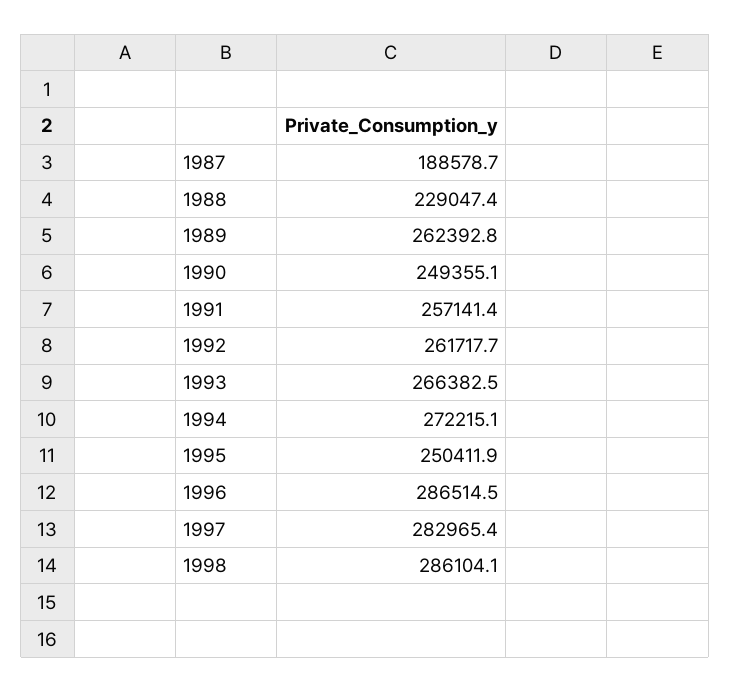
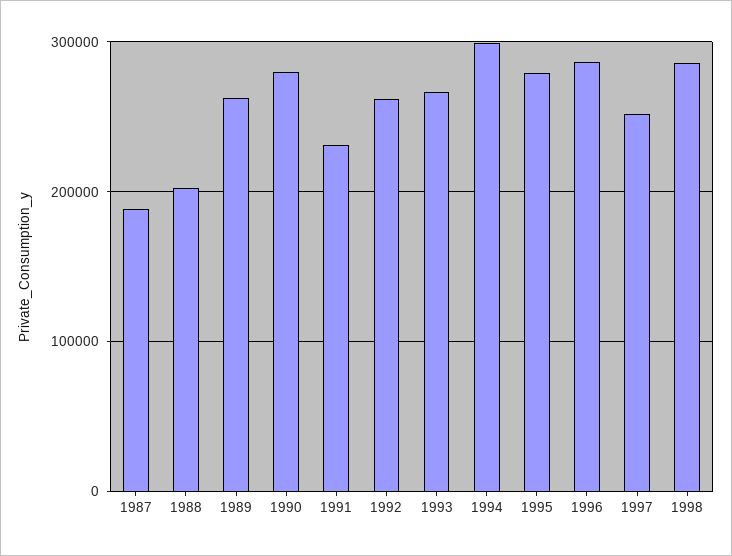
1988: 229047.4 -> 200000
1990: 249355.1 -> 280000
1991: 257141.4 -> 230000
1994: 272215.1 -> 300000
1995: 250411.9 -> 280000
1997: 282965.4 -> 250000

